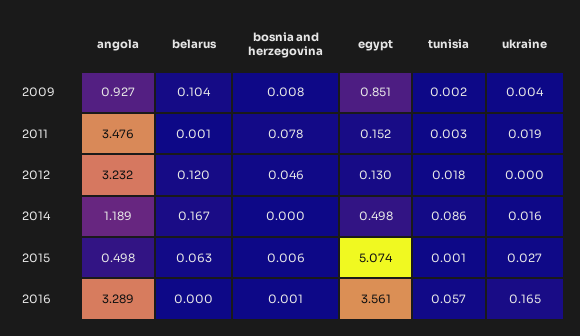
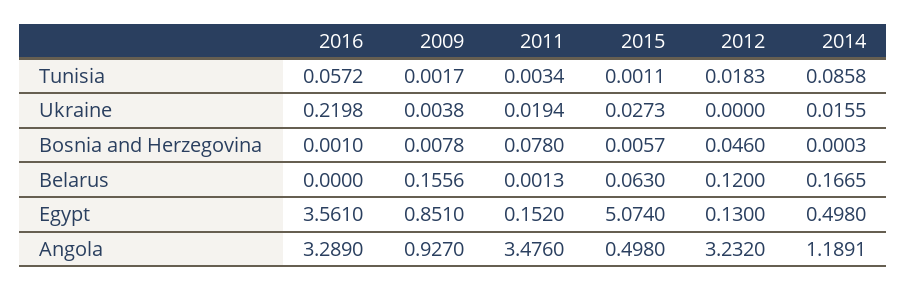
belarus, 2009: 0.104 -> 0.1556
ukraine, 2016: 0.165 -> 0.2198

